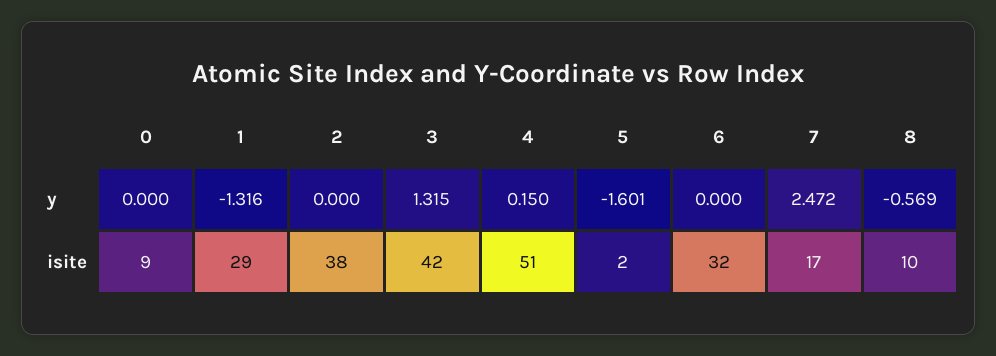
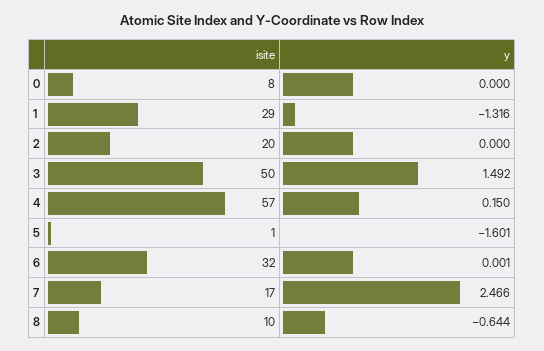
3, y: 1.315 -> 1.492
6, y: 0 -> 0.001
7, y: 2.472 -> 2.466
8, y: -0.569 -> -0.644
0, isite: 9 -> 8
2, isite: 38 -> 20
3, isite: 42 -> 50
4, isite: 51 -> 57
5, isite: 2 -> 1

